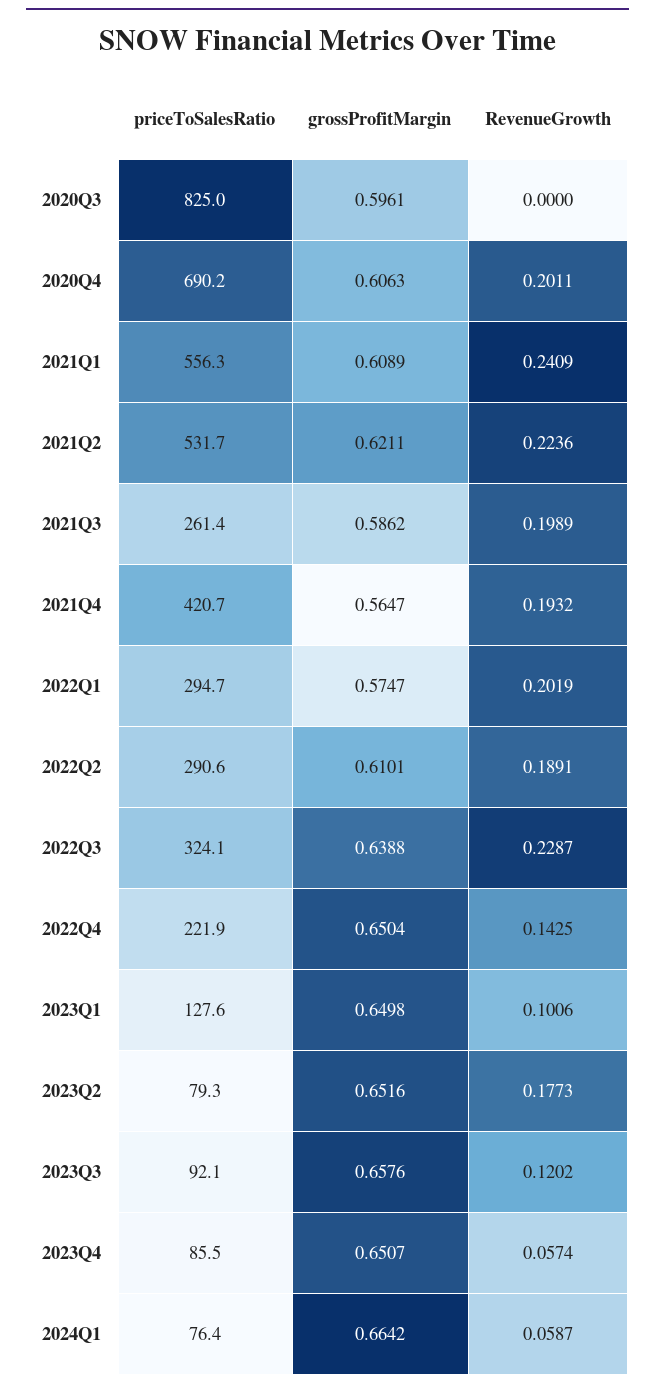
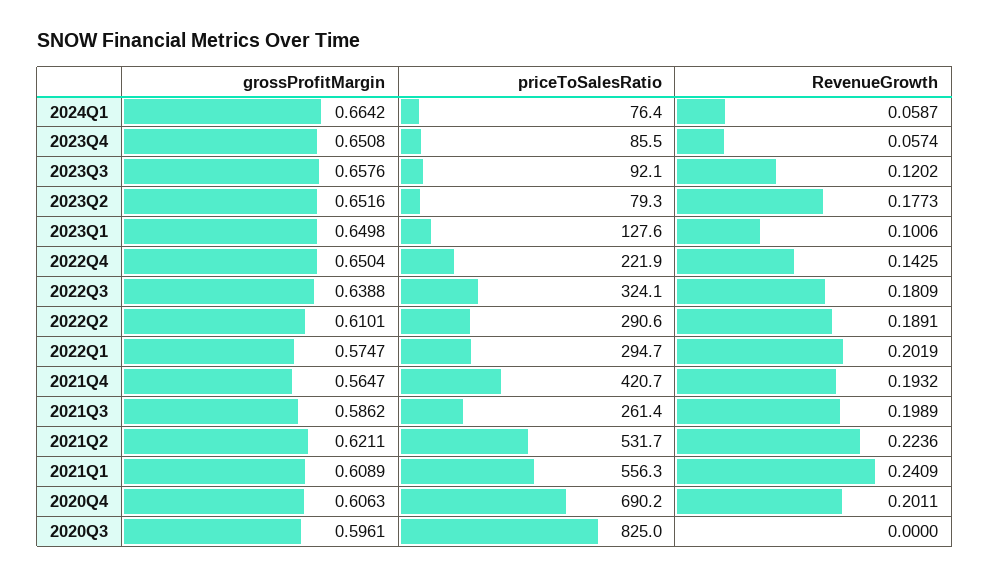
RevenueGrowth, 2022Q3: 0.2287 -> 0.1809
grossProfitMargin, 2023Q4: 0.6507 -> 0.6508

